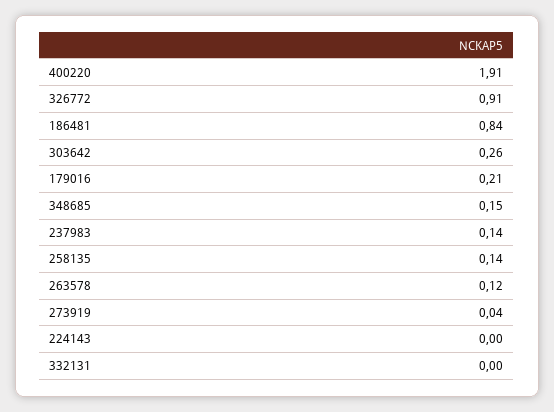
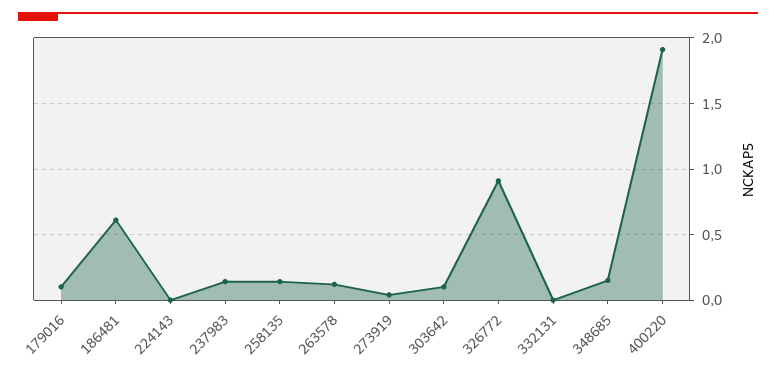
186481: 0.84 -> 0.6
303642: 0.26 -> 0.1
179016: 0.21 -> 0.1

